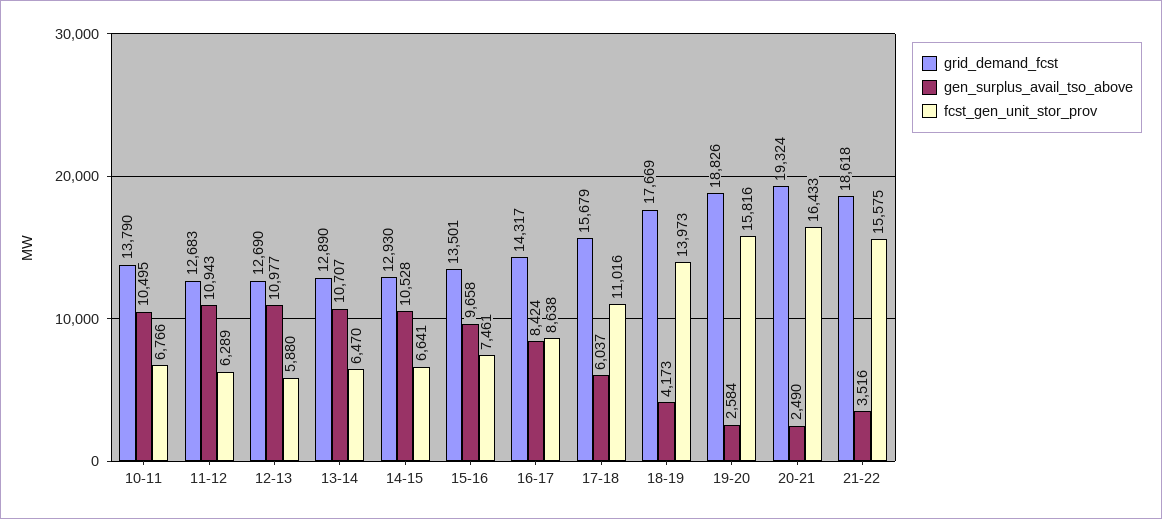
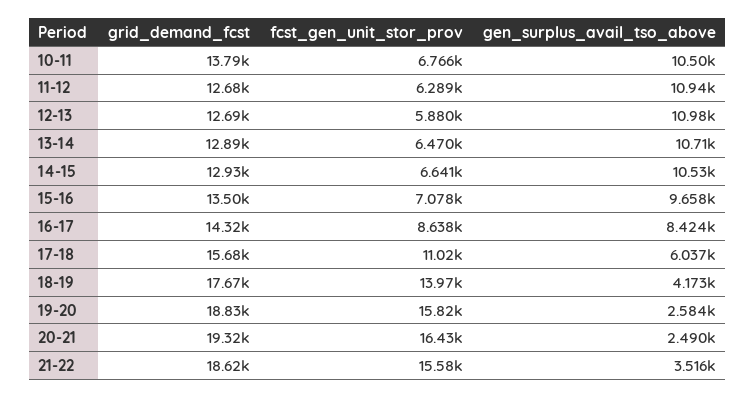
fcst_gen_unit_stor_prov, 15-16: 7461 -> 7078

